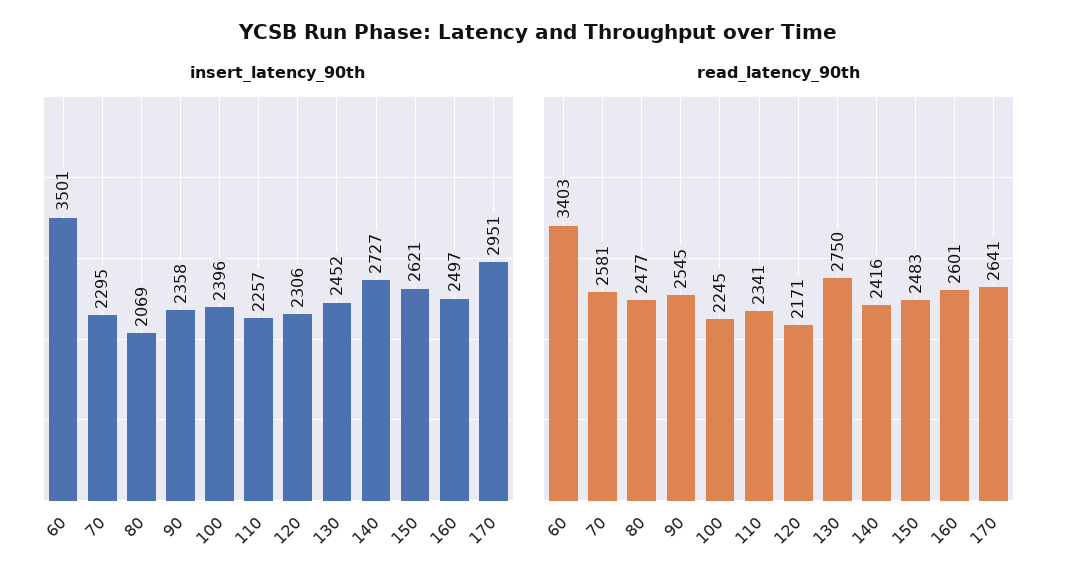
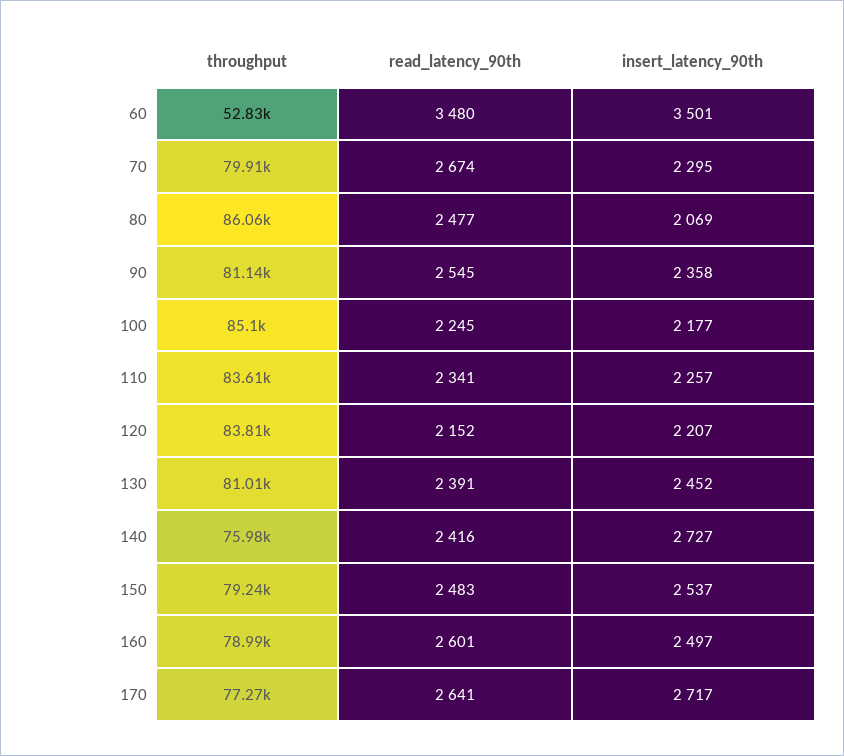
insert_latency_90th, 100: 2396 -> 2177
insert_latency_90th, 120: 2306 -> 2207
insert_latency_90th, 150: 2621 -> 2537
insert_latency_90th, 170: 2951 -> 2717
read_latency_90th, 60: 3403 -> 3480
read_latency_90th, 70: 2581 -> 2674
read_latency_90th, 120: 2171 -> 2152
read_latency_90th, 130: 2750 -> 2391
throughput, 60: none -> 52830
throughput, 70: none -> 79910
throughput, 80: none -> 86060
throughput, 90: none -> 81140
throughput, 100: none -> 85100
throughput, 110: none -> 83610
throughput, 120: none -> 83810
throughput, 130: none -> 81010
throughput, 140: none -> 75980
throughput, 150: none -> 79240
throughput, 160: none -> 78990
throughput, 170: none -> 77270

